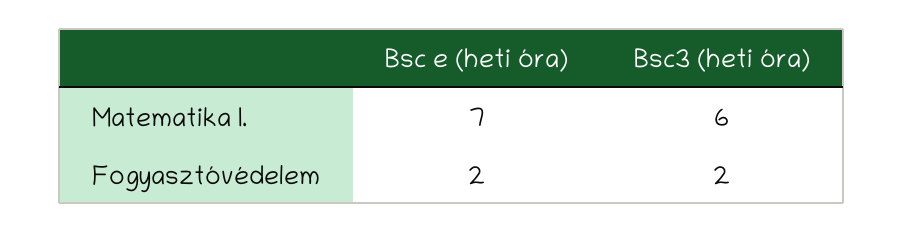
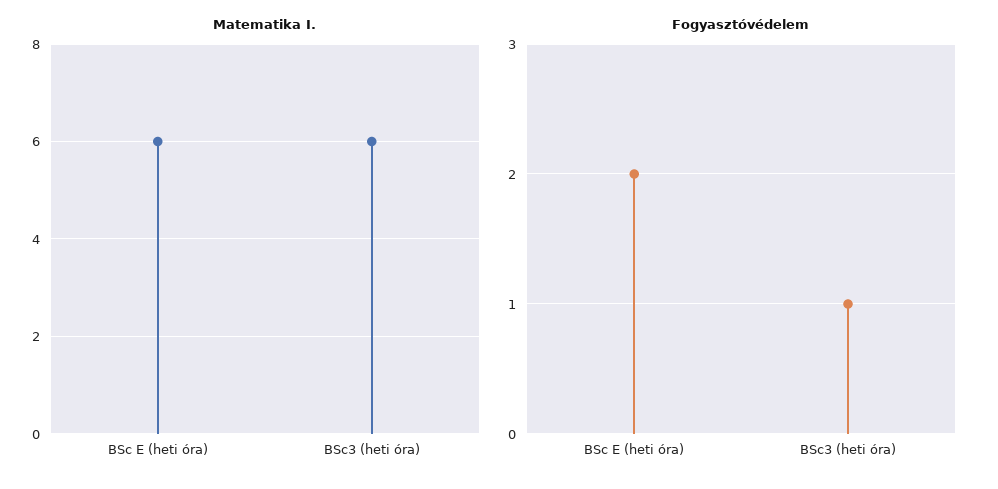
Matematika I., Bsc e (heti óra): 7 -> 6
Fogyasztóvédelem, Bsc3 (heti óra): 2 -> 1

